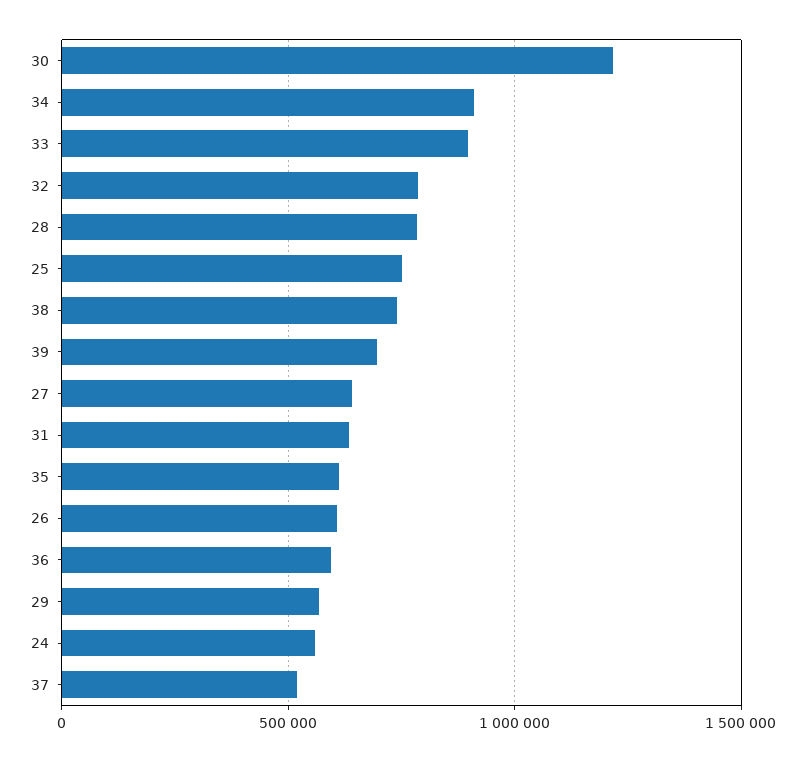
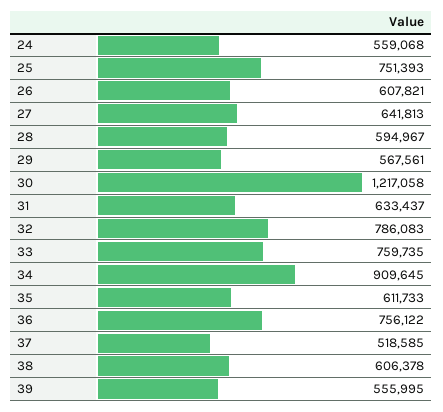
33: 900000 -> 759735
28: 800000 -> 594967
38: 750000 -> 606378
39: 700000 -> 555995
36: 600000 -> 756122

